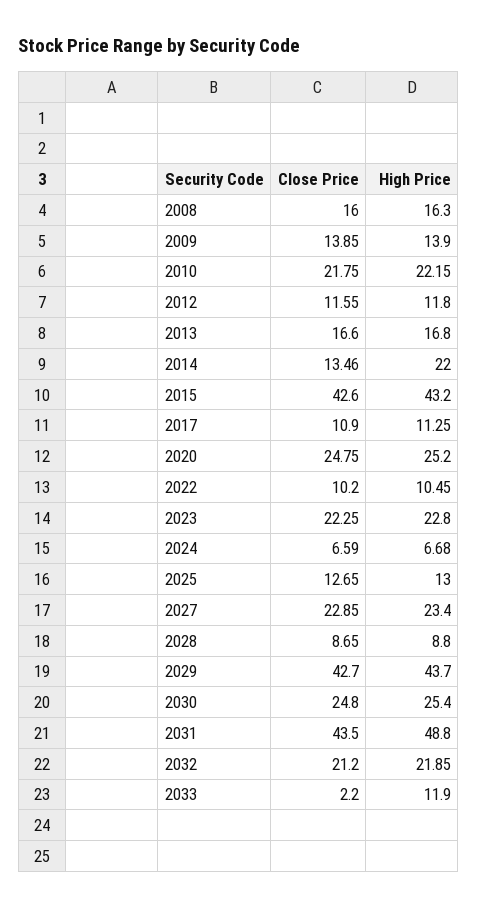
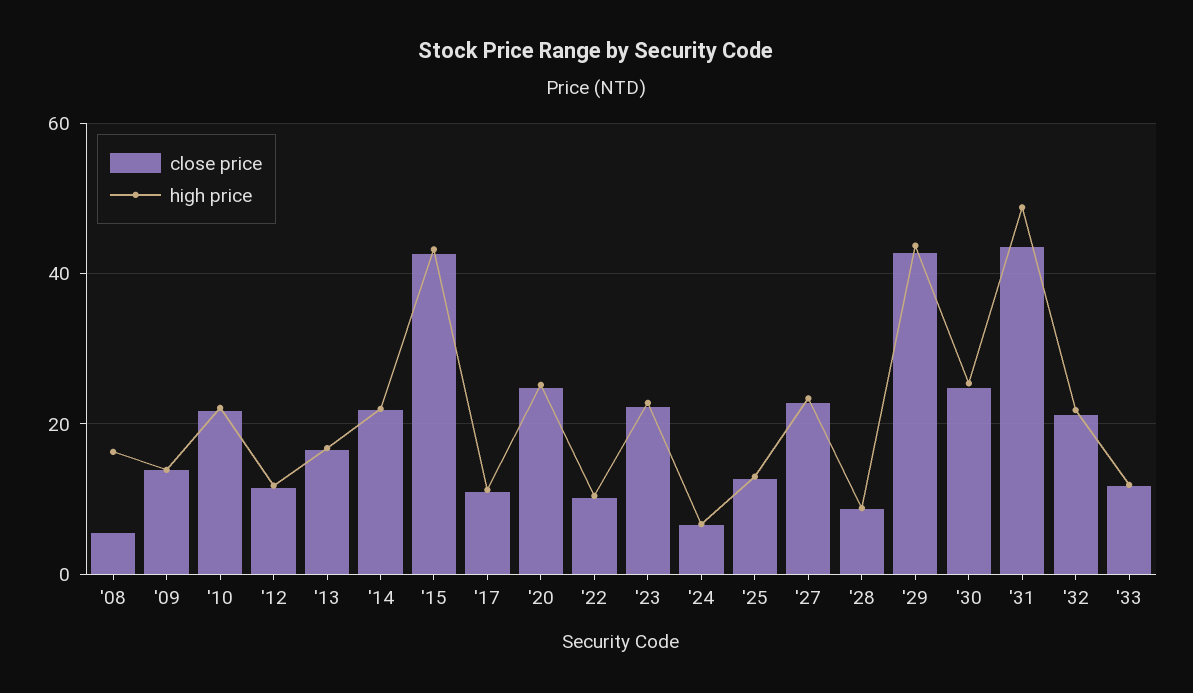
Close Price, 2008: 16 -> 6
Close Price, 2014: 13.46 -> 22
Close Price, 2033: 2.2 -> 12

